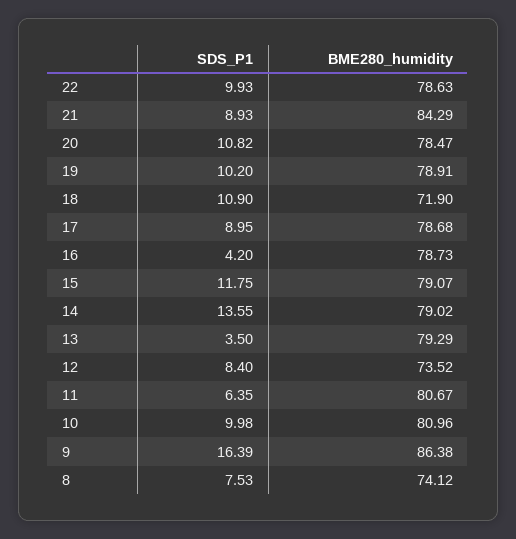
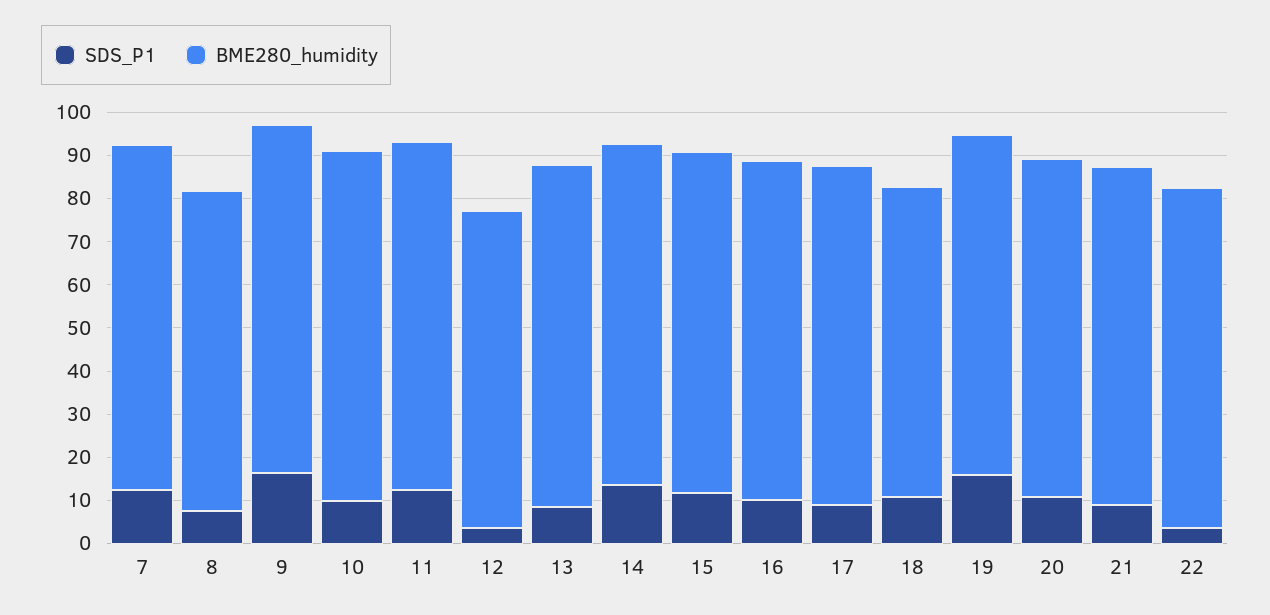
SDS_P1, 22: 9.93 -> 4
BME280_humidity, 21: 84.29 -> 78
SDS_P1, 19: 10.2 -> 16
SDS_P1, 16: 4.2 -> 10
SDS_P1, 13: 3.5 -> 8
SDS_P1, 12: 8.4 -> 4
SDS_P1, 11: 6.35 -> 12
BME280_humidity, 9: 86.38 -> 80
SDS_P1, 7: none -> 12
BME280_humidity, 7: none -> 80

